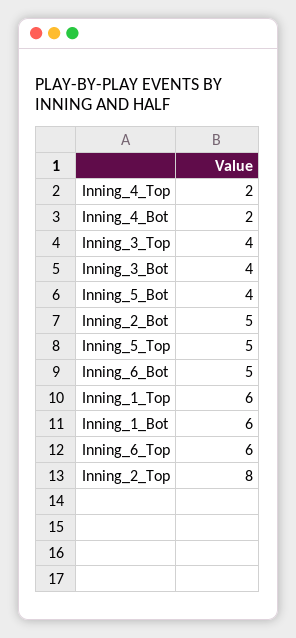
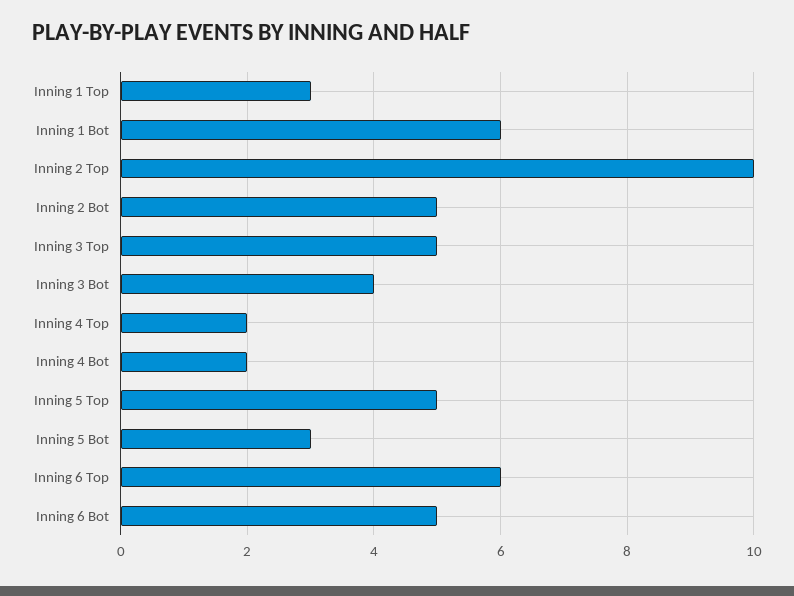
Inning_3_Top: 4 -> 5
Inning_5_Bot: 4 -> 3
Inning_1_Top: 6 -> 3
Inning_2_Top: 8 -> 10

